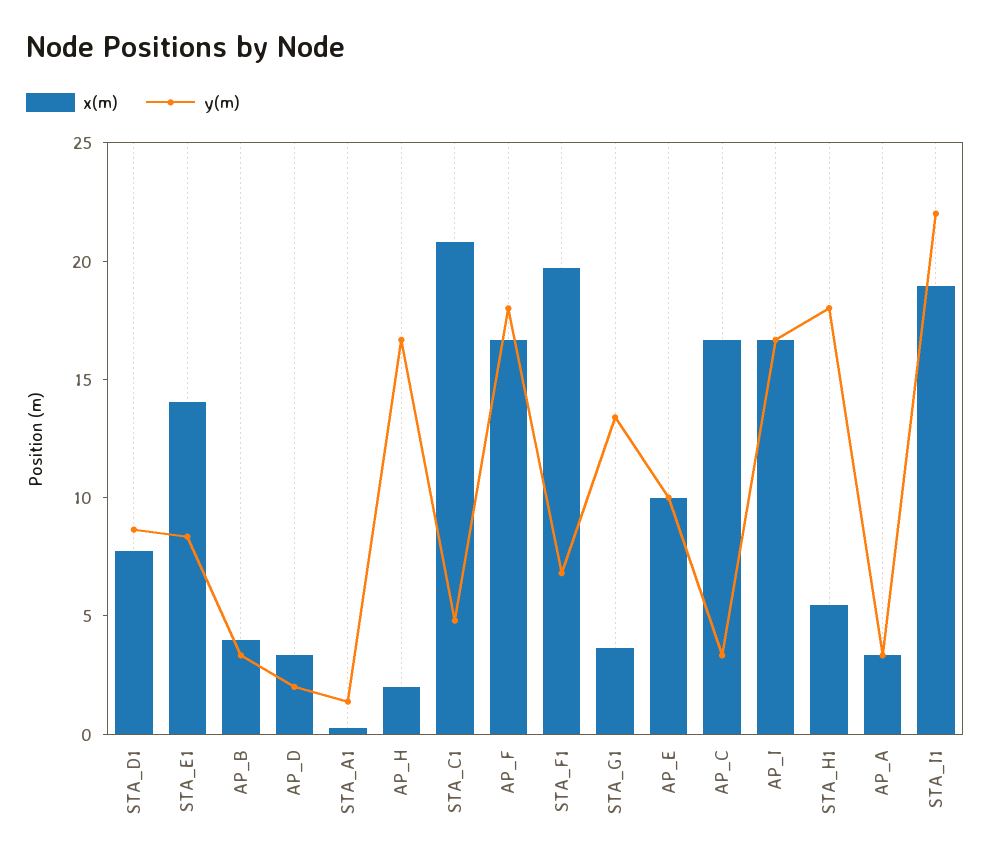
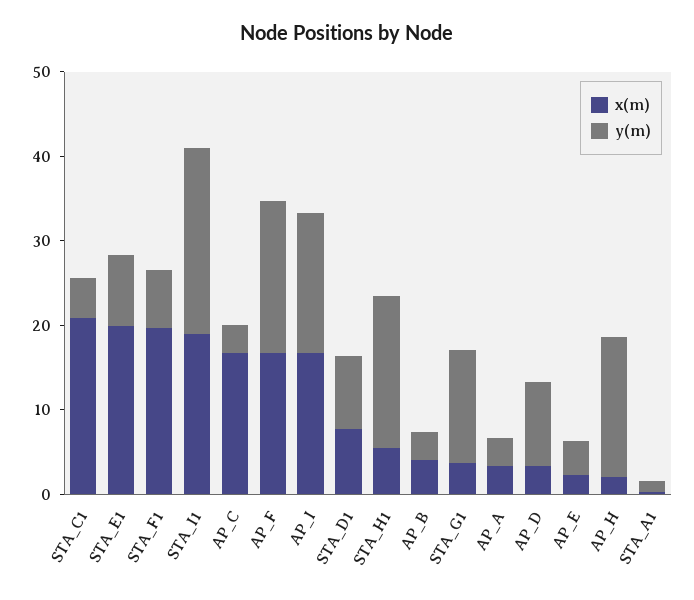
x(m), STA_E1: 14 -> 20
y(m), AP_D: 2 -> 10
x(m), AP_E: 10 -> 2
y(m), AP_E: 10 -> 4

